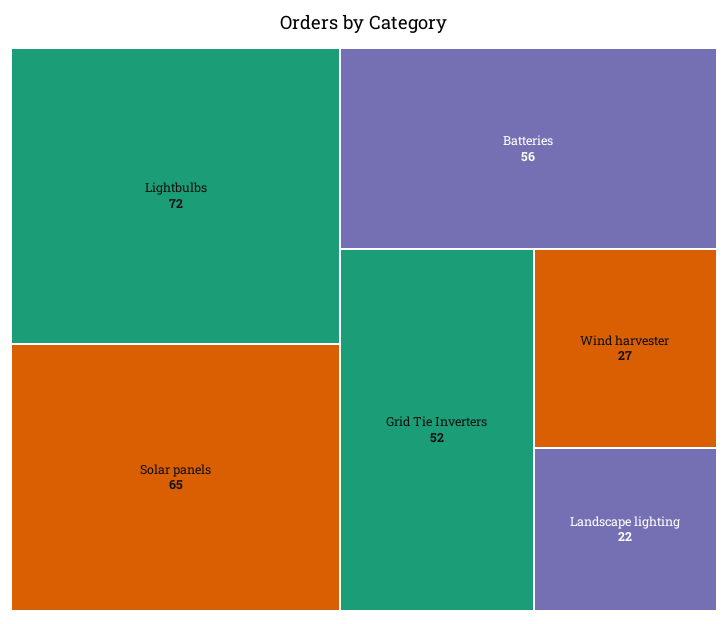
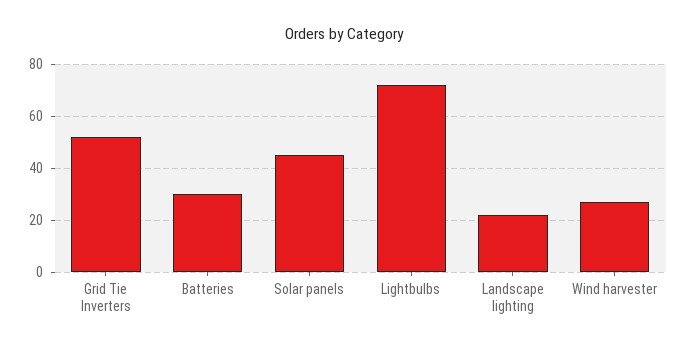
Solar panels: 65 -> 45
Batteries: 56 -> 30

